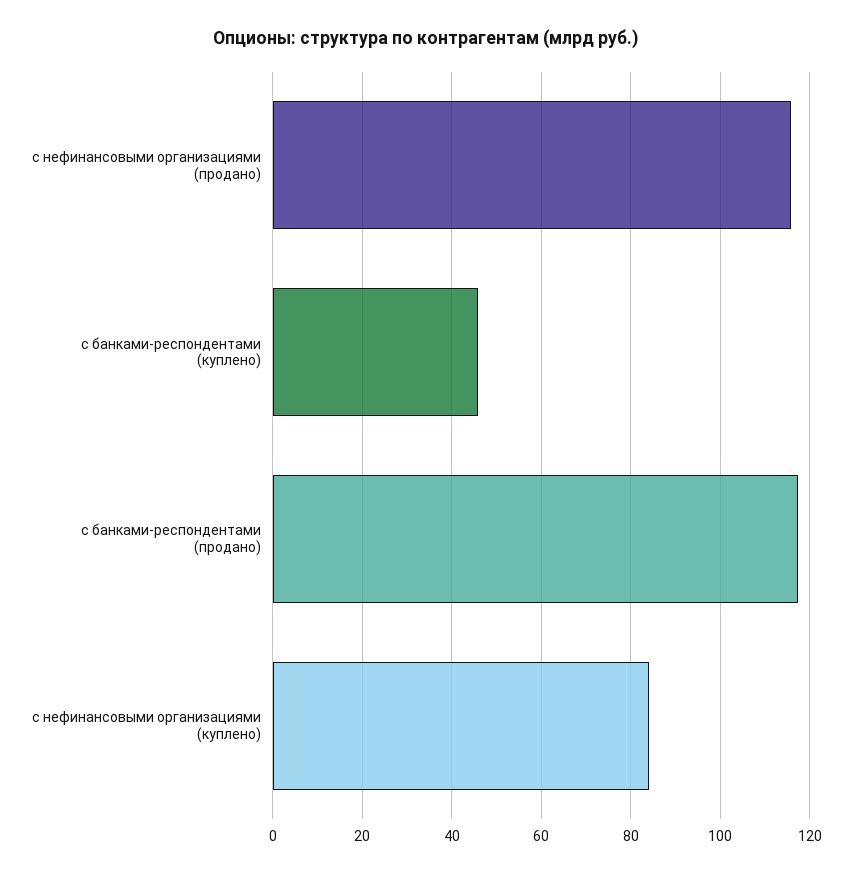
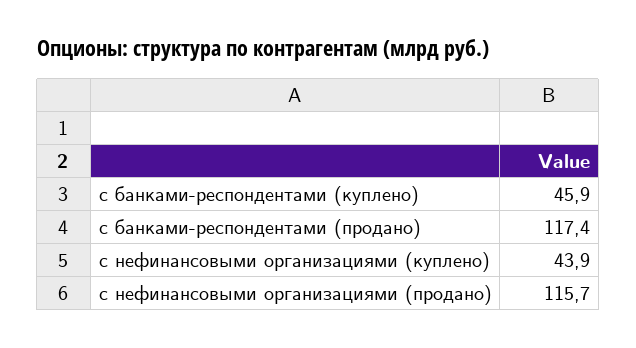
с нефинансовыми организациями (куплено): 84 -> 43.9

